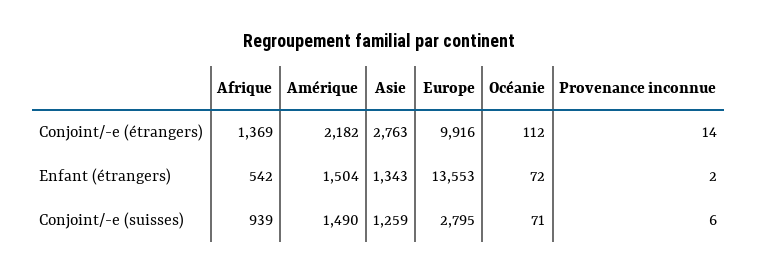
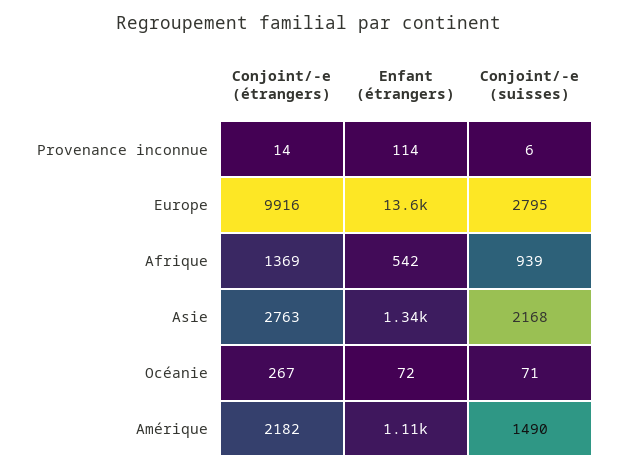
Océanie, Conjoint/-e (étrangers): 112 -> 267
Amérique, Enfant (étrangers): 1504 -> 1110
Provenance inconnue, Enfant (étrangers): 2 -> 114
Asie, Conjoint/-e (suisses): 1259 -> 2168

